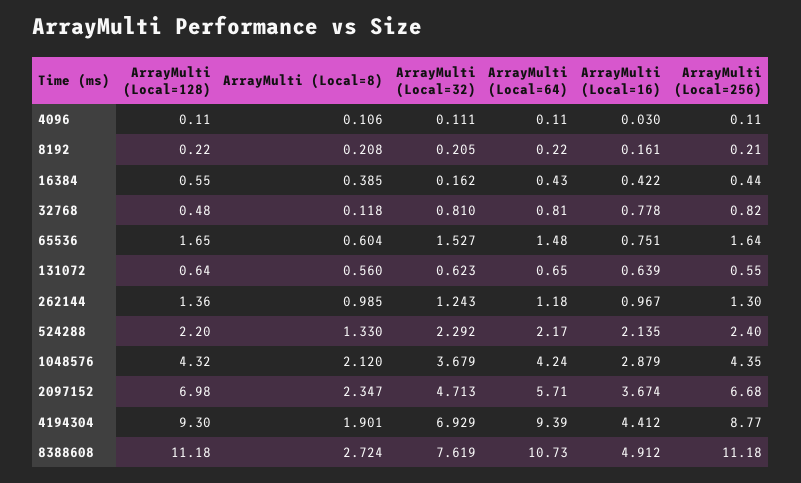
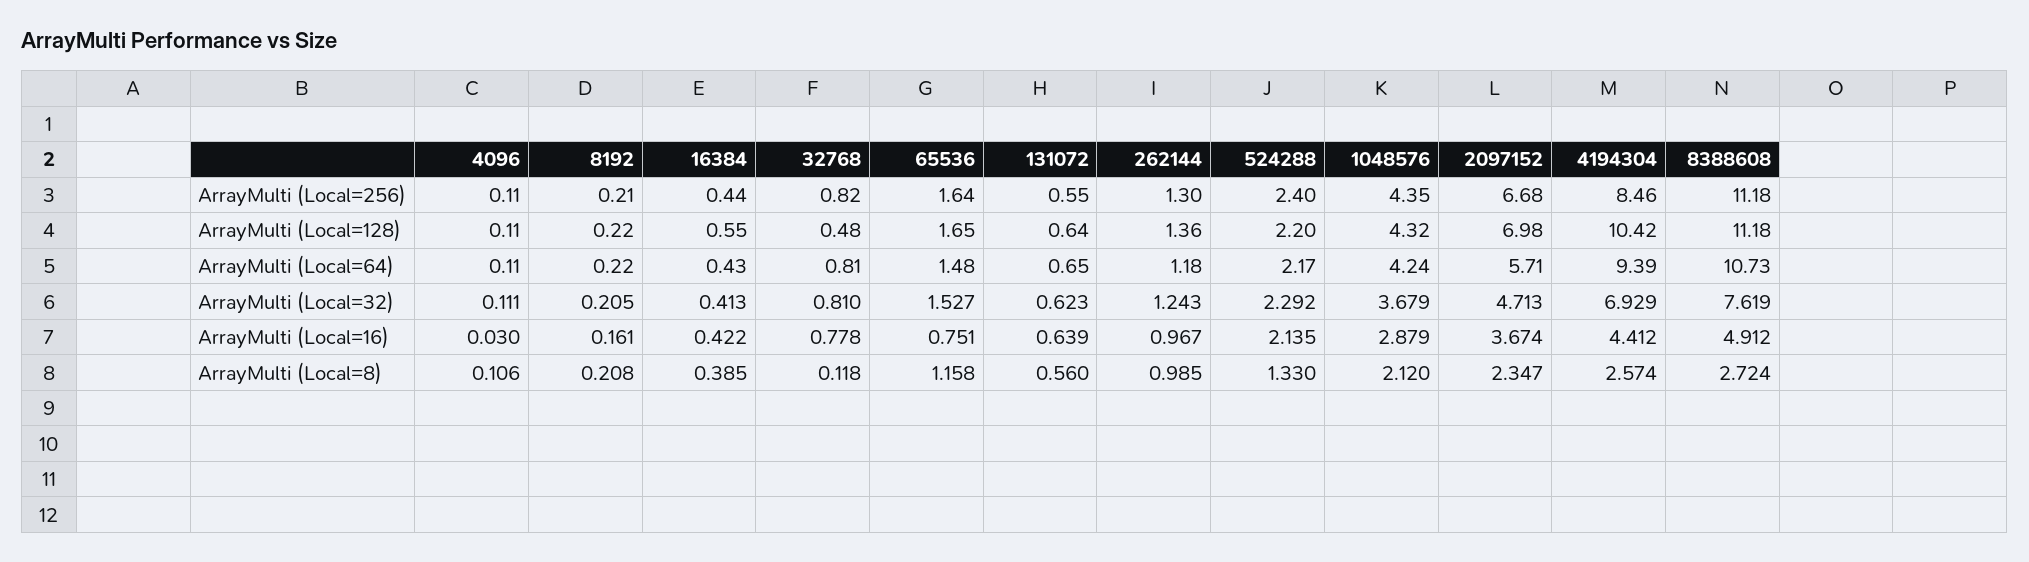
ArrayMulti (Local=32), 16384: 0.162 -> 0.413
ArrayMulti (Local=8), 65536: 0.604 -> 1.158
ArrayMulti (Local=128), 4194304: 9.3 -> 10.42
ArrayMulti (Local=8), 4194304: 1.901 -> 2.574
ArrayMulti (Local=256), 4194304: 8.77 -> 8.46

